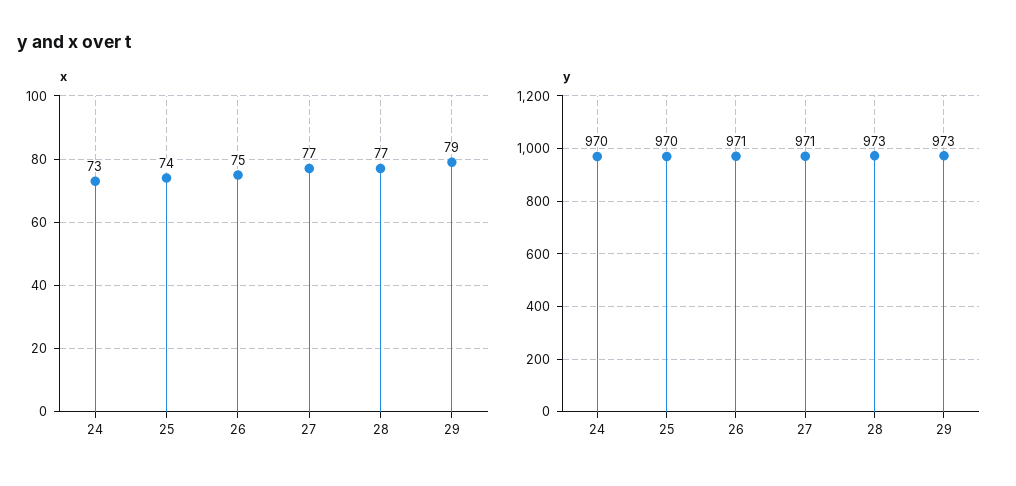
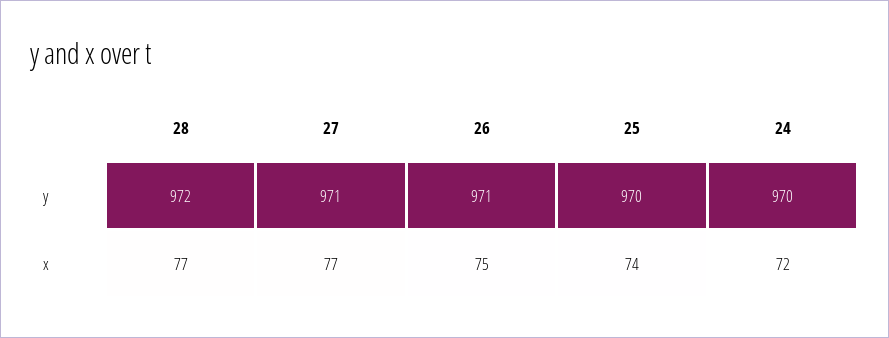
x, 24: 73 -> 72
x, 29: 79 -> none
y, 28: 973 -> 972
y, 29: 973 -> none

